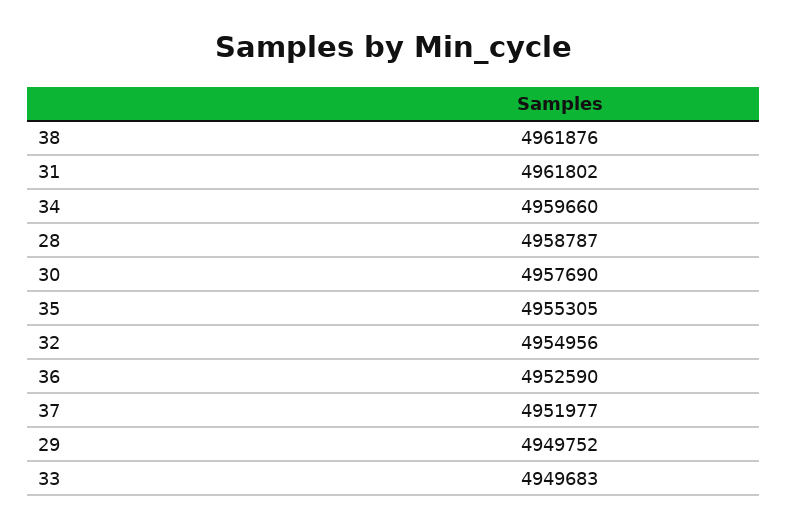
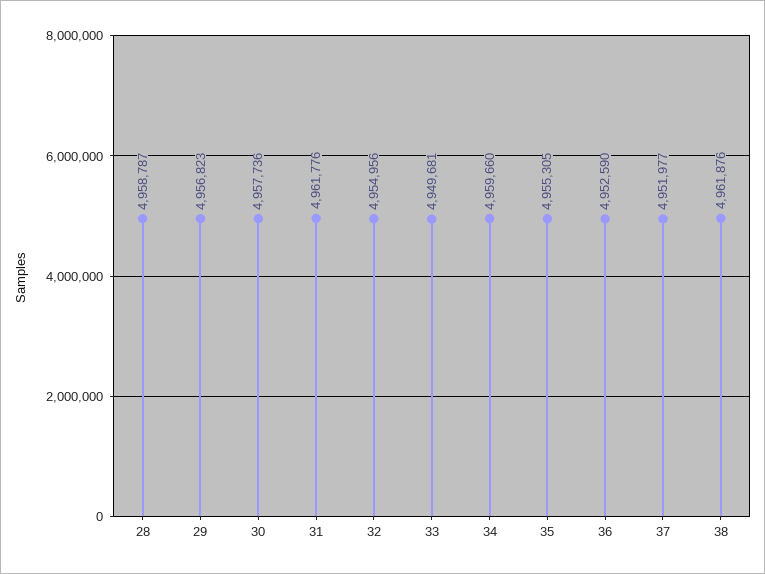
31: 4961802 -> 4961776
30: 4957690 -> 4957736
29: 4949752 -> 4956823
33: 4949683 -> 4949681

